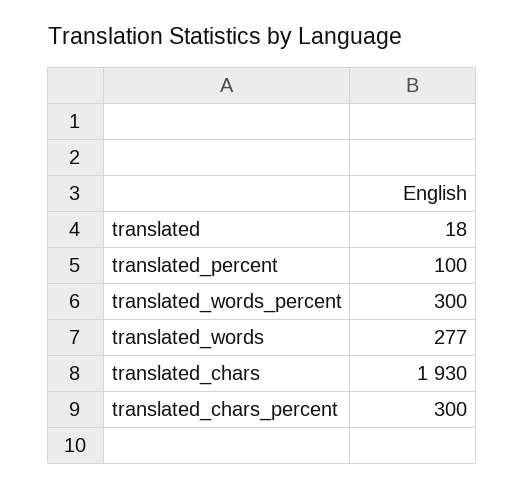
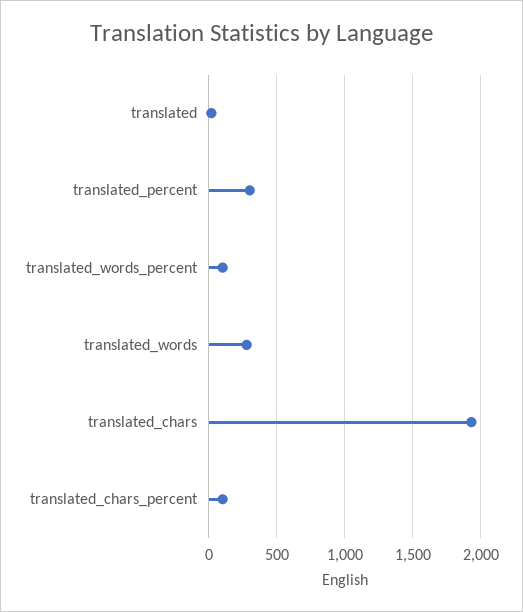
translated_percent: 100 -> 300
translated_words_percent: 300 -> 100
translated_chars_percent: 300 -> 100

